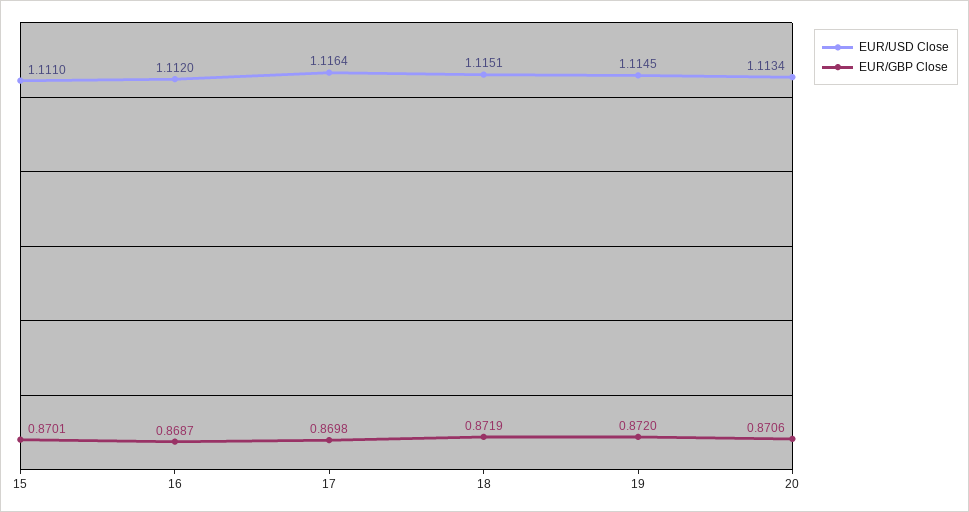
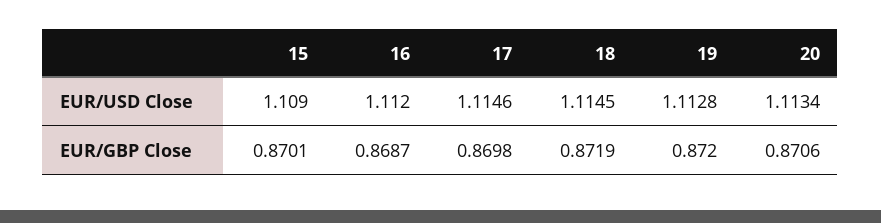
EUR/USD Close, 15: 1.111 -> 1.109
EUR/USD Close, 17: 1.1164 -> 1.1146
EUR/USD Close, 18: 1.1151 -> 1.1145
EUR/USD Close, 19: 1.1145 -> 1.1128

